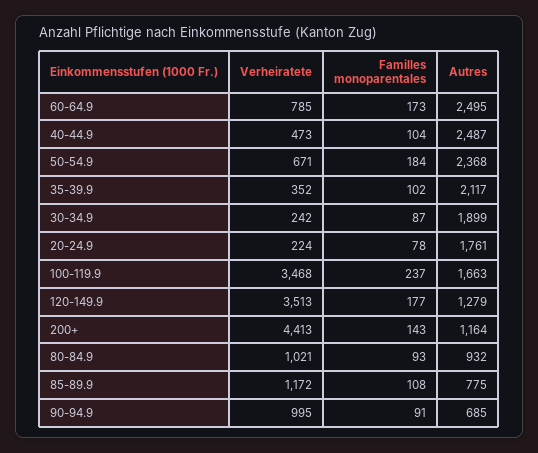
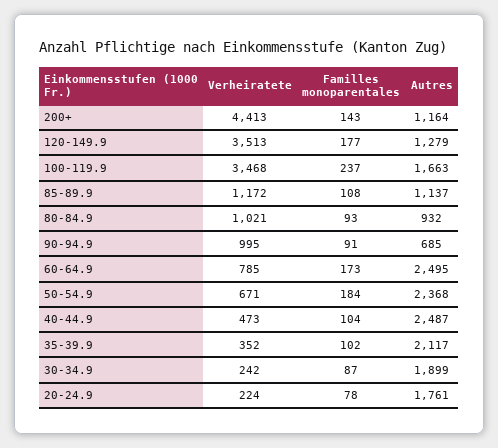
Autres, 85-89.9: 775 -> 1137

